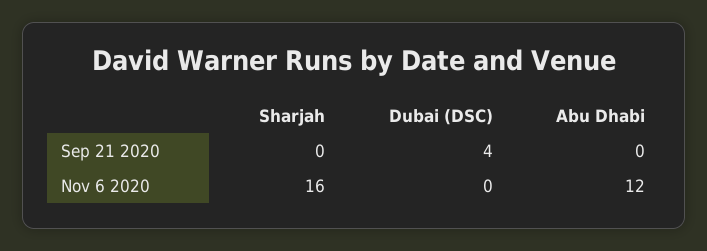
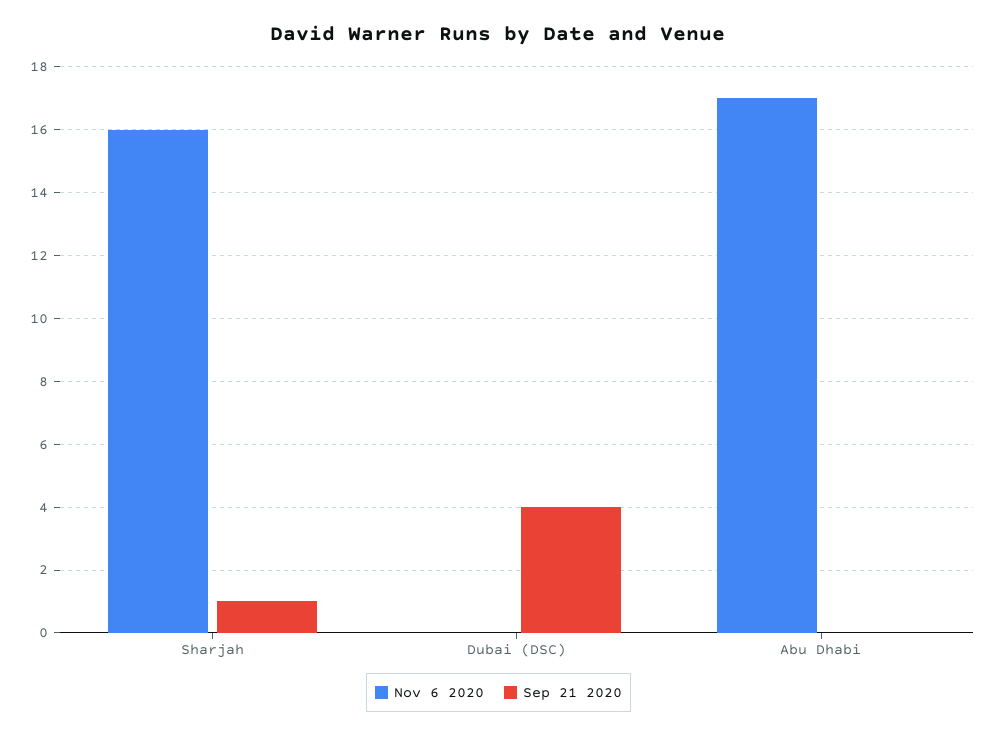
Sep 21 2020, Sharjah: 0 -> 1
Nov 6 2020, Abu Dhabi: 12 -> 17

